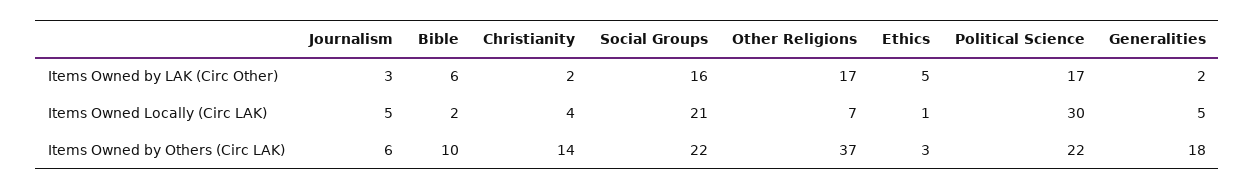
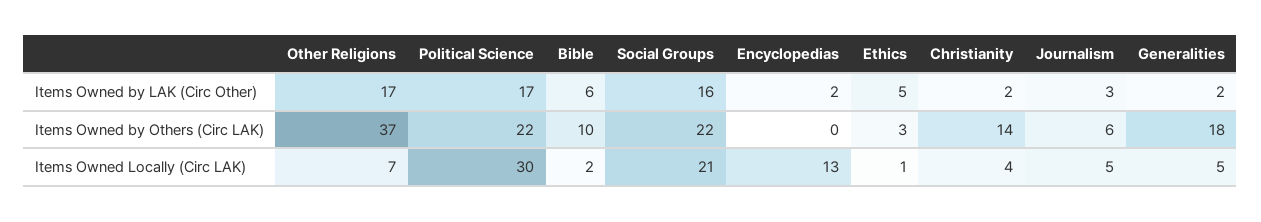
Encyclopedias, Items Owned by LAK (Circ Other): none -> 2
Encyclopedias, Items Owned by Others (Circ LAK): none -> 0
Encyclopedias, Items Owned Locally (Circ LAK): none -> 13

